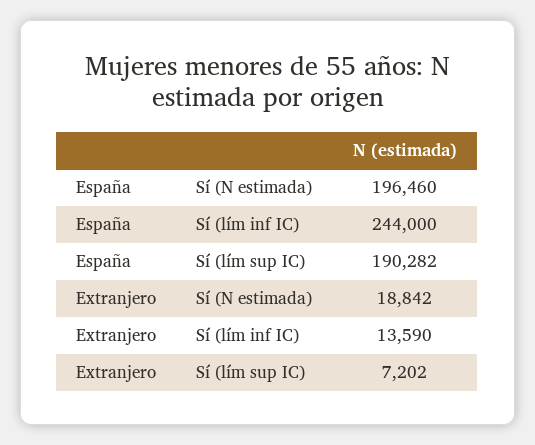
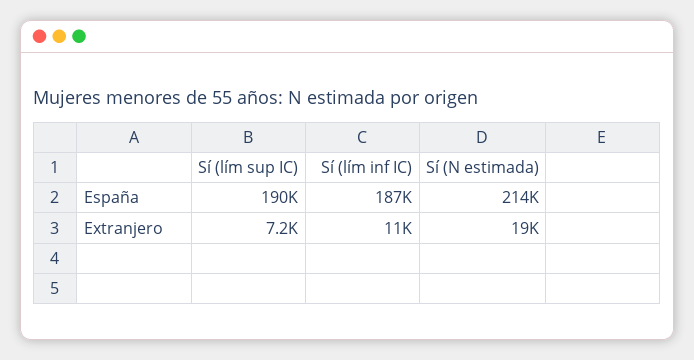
España, Sí (N estimada): 196460 -> 214000
España, Sí (lím inf IC): 244000 -> 187000
Extranjero, Sí (lím inf IC): 13590 -> 11000

